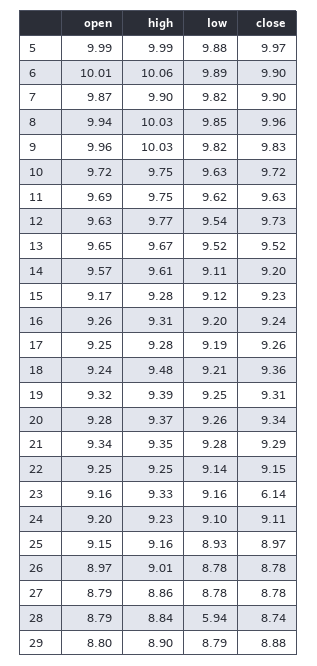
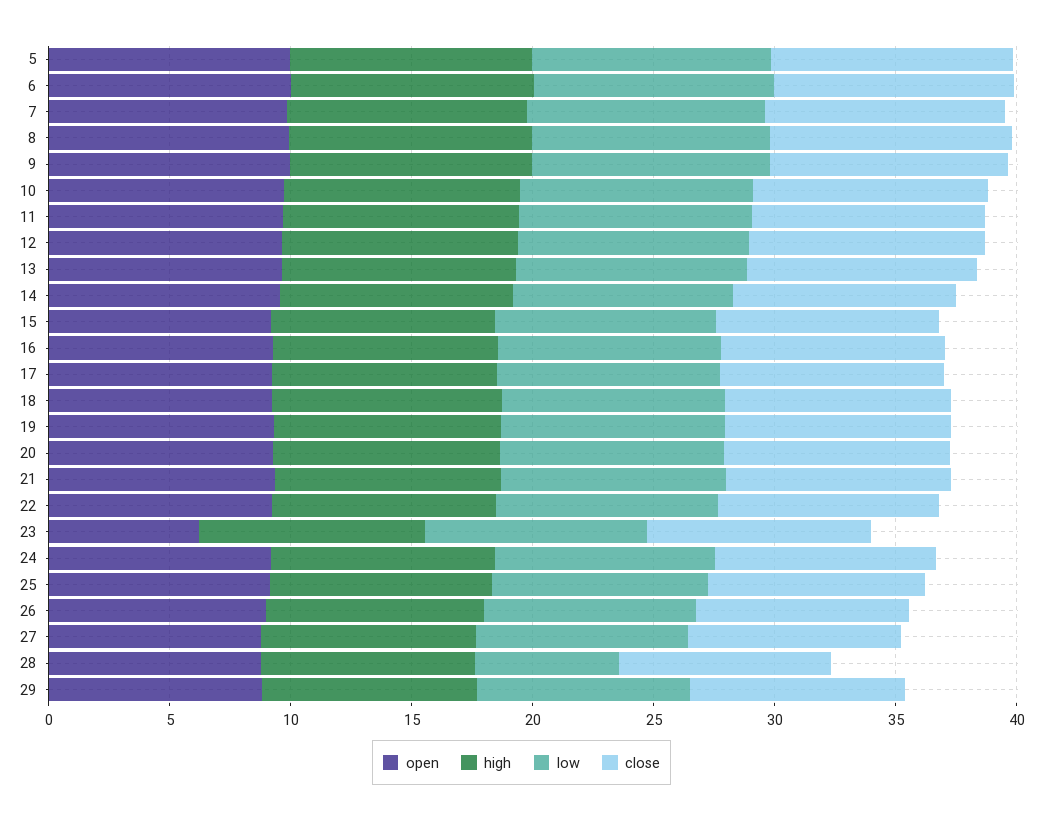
open, 23: 9.16 -> 6
close, 23: 6.14 -> 9

